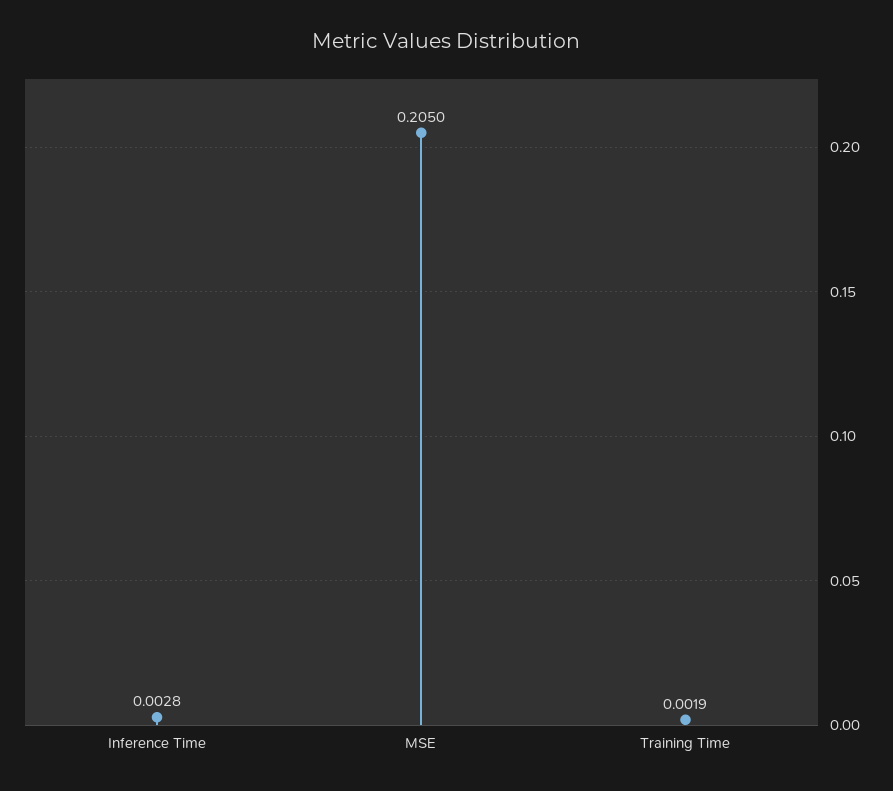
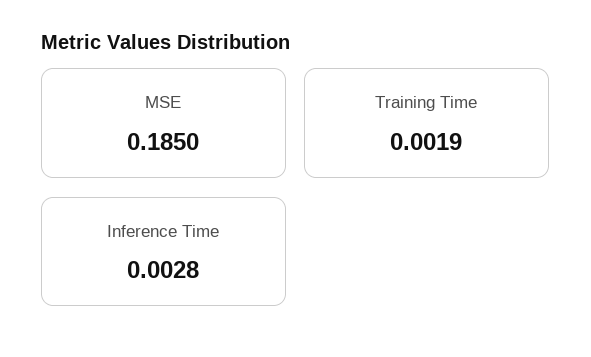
MSE: 0.205 -> 0.185

